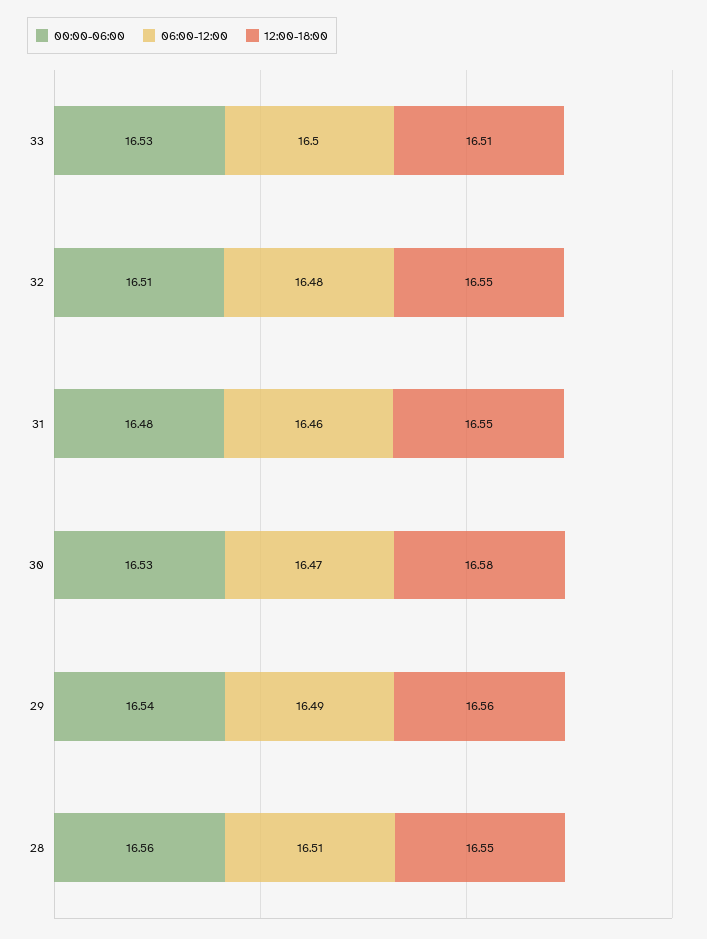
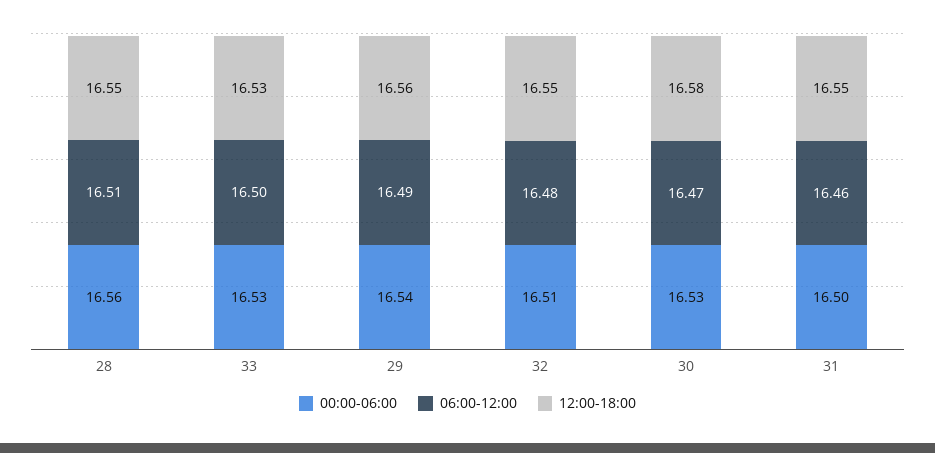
12:00-18:00, 33: 16.51 -> 16.53
00:00-06:00, 31: 16.48 -> 16.5

